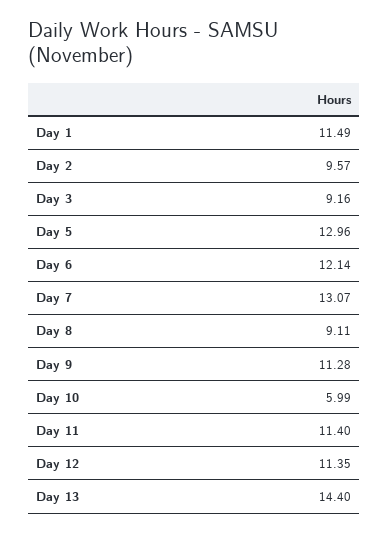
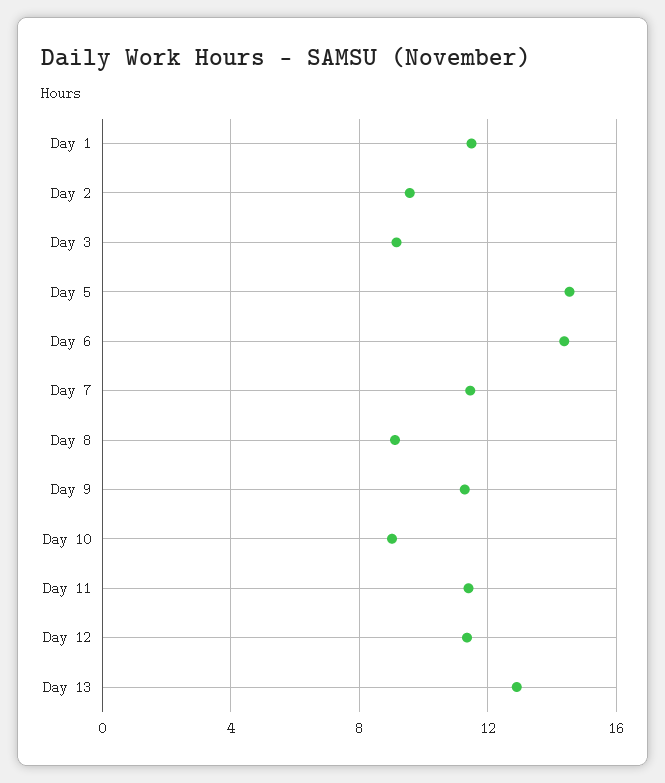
Day 5: 12.96 -> 14.5
Day 6: 12.14 -> 14.5
Day 7: 13.07 -> 11.5
Day 10: 5.99 -> 9
Day 13: 14.4 -> 13

